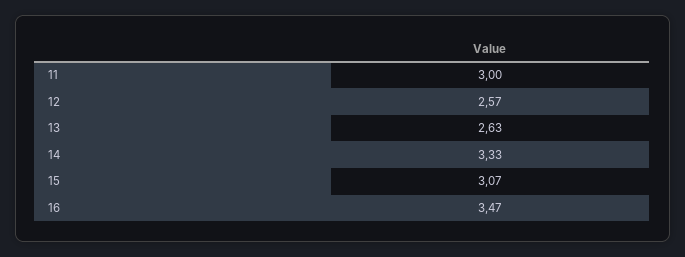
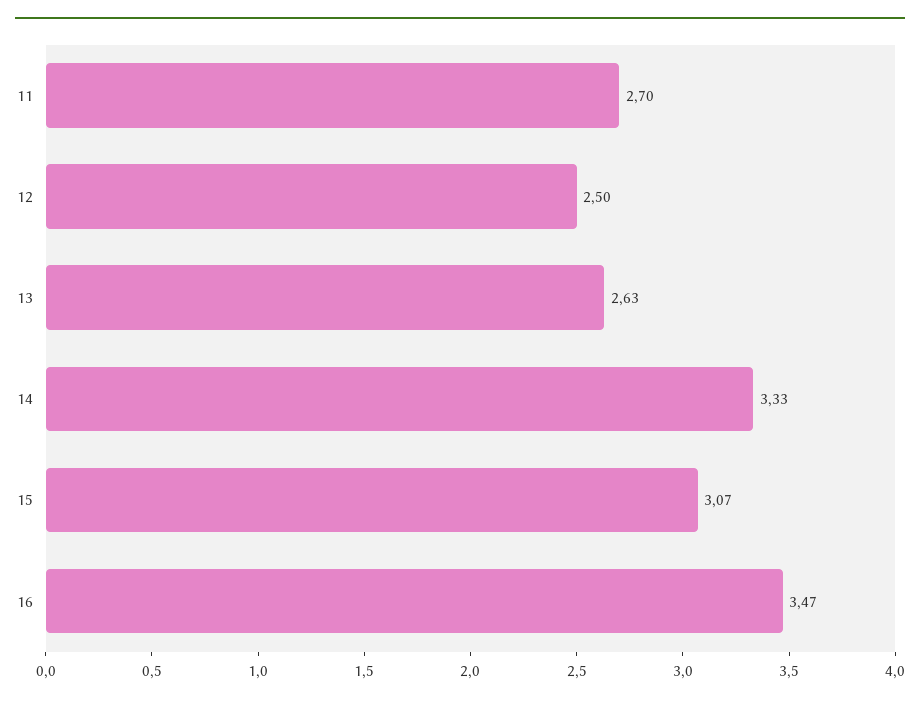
11: 3 -> 2.7
12: 2.57 -> 2.5

